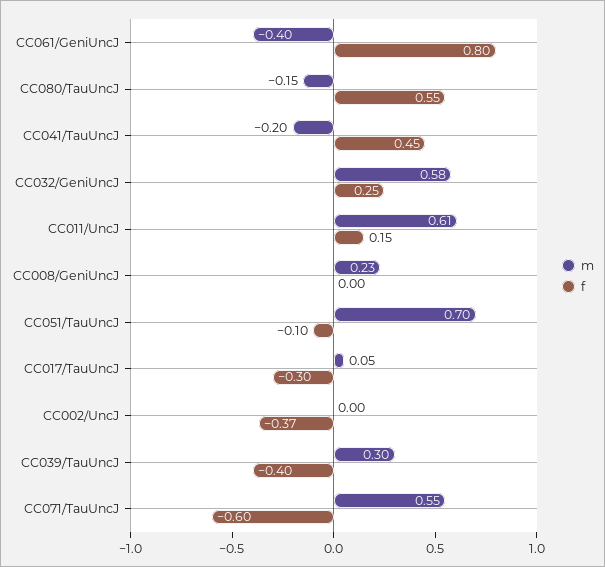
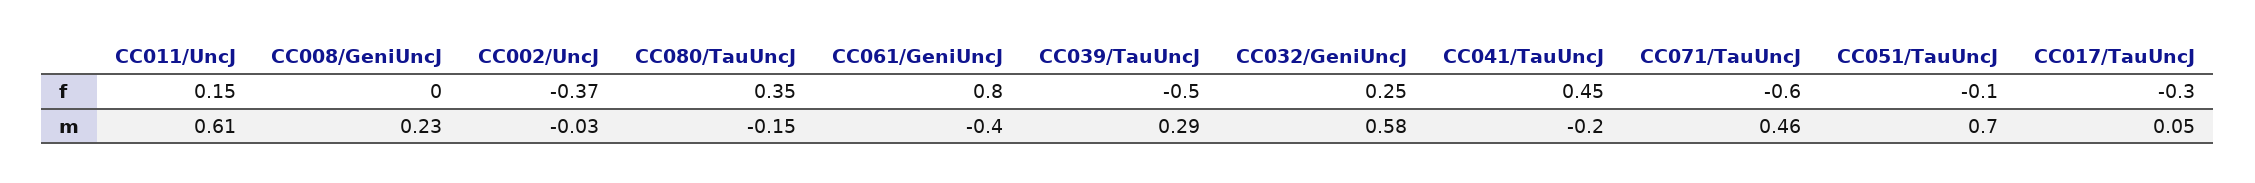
f, CC080/TauUncJ: 0.55 -> 0.35
m, CC002/UncJ: 0 -> -0.03
m, CC039/TauUncJ: 0.3 -> 0.29
f, CC039/TauUncJ: -0.4 -> -0.5
m, CC071/TauUncJ: 0.55 -> 0.46

